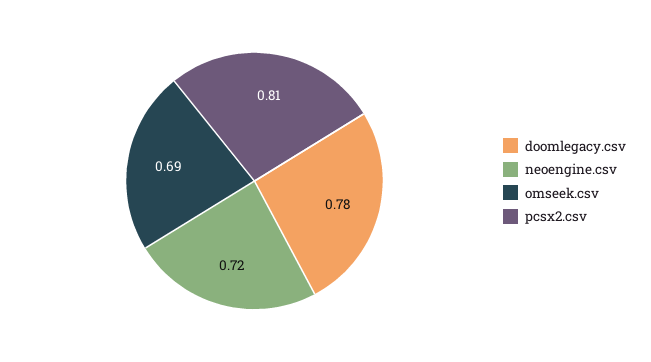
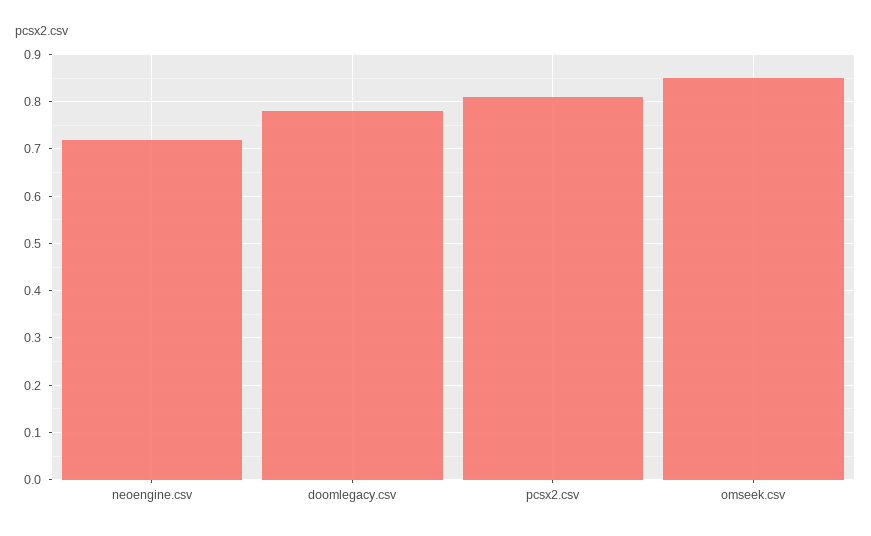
omseek.csv: 0.69 -> 0.85

